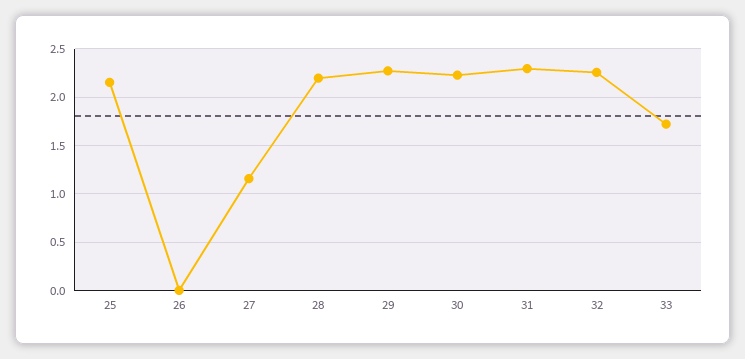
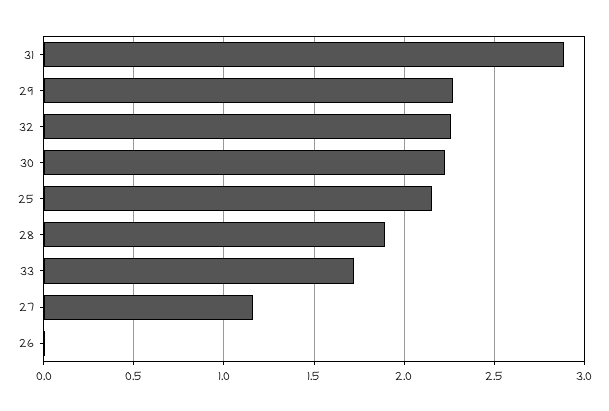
28: 2.2 -> 1.9
31: 2.3 -> 2.9

